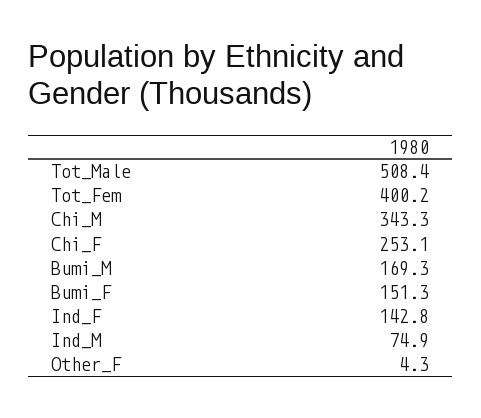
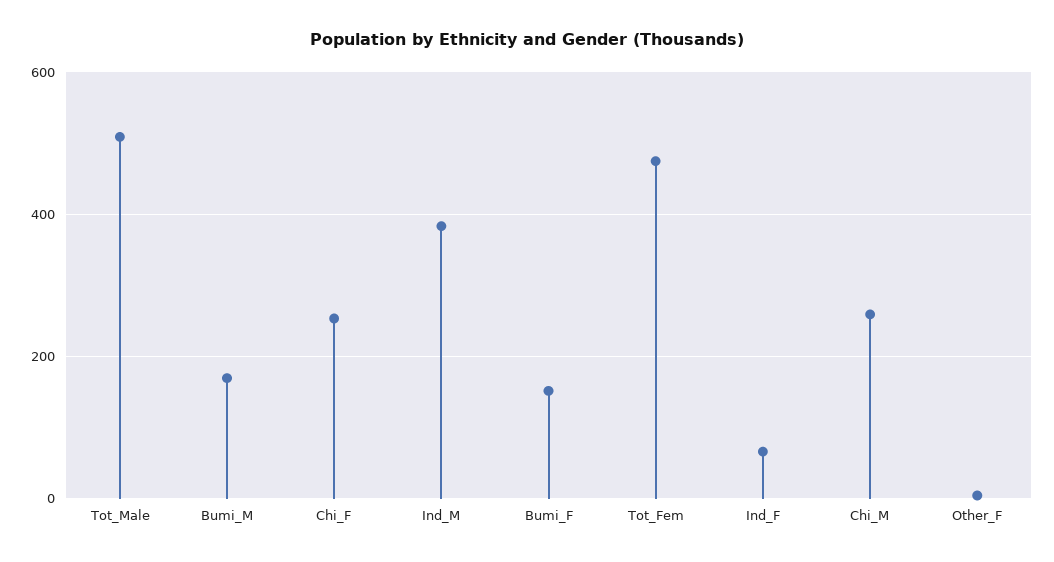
Tot_Fem: 400.2 -> 480
Chi_M: 343.3 -> 260
Ind_F: 142.8 -> 60
Ind_M: 74.9 -> 380

